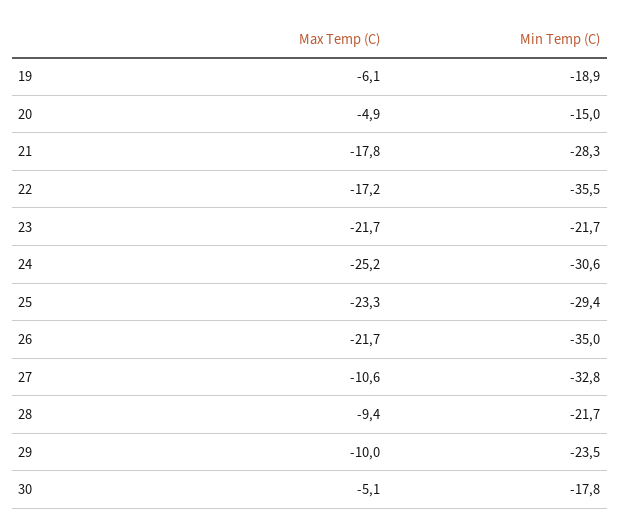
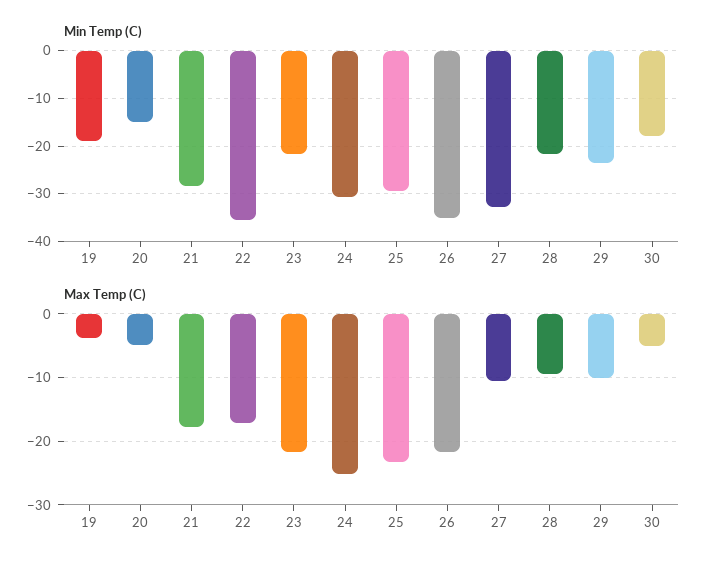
Max Temp (C), 19: -6.1 -> -4

